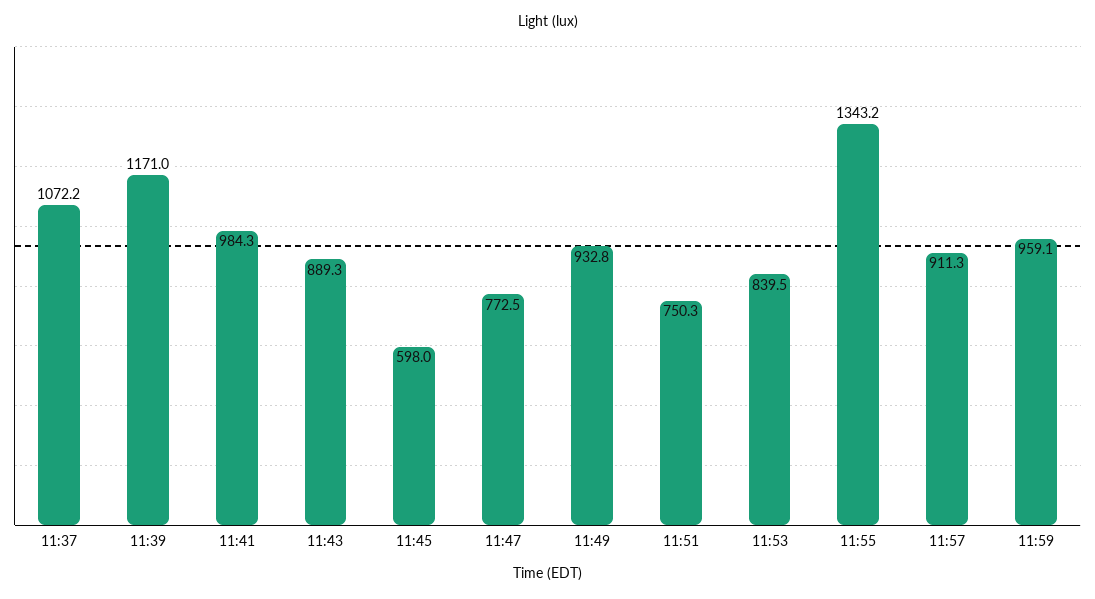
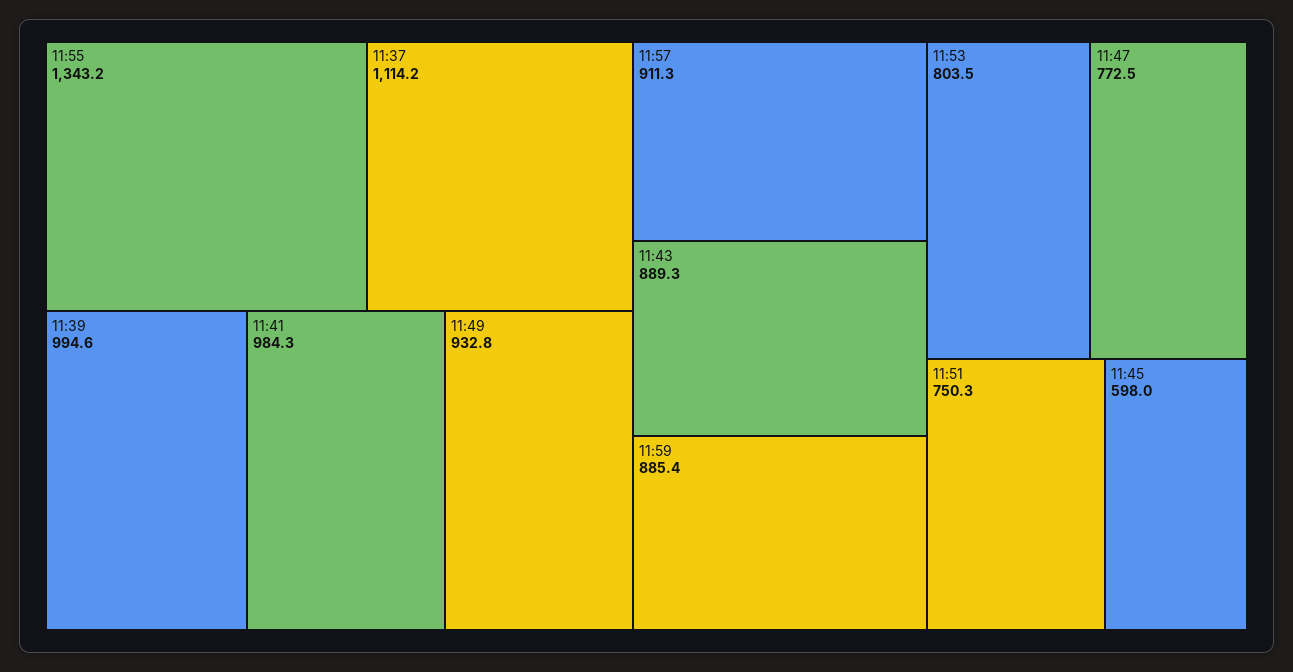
11:37: 1072.2 -> 1114.2
11:39: 1171 -> 994.6
11:53: 839.5 -> 803.5
11:59: 959.1 -> 885.4

